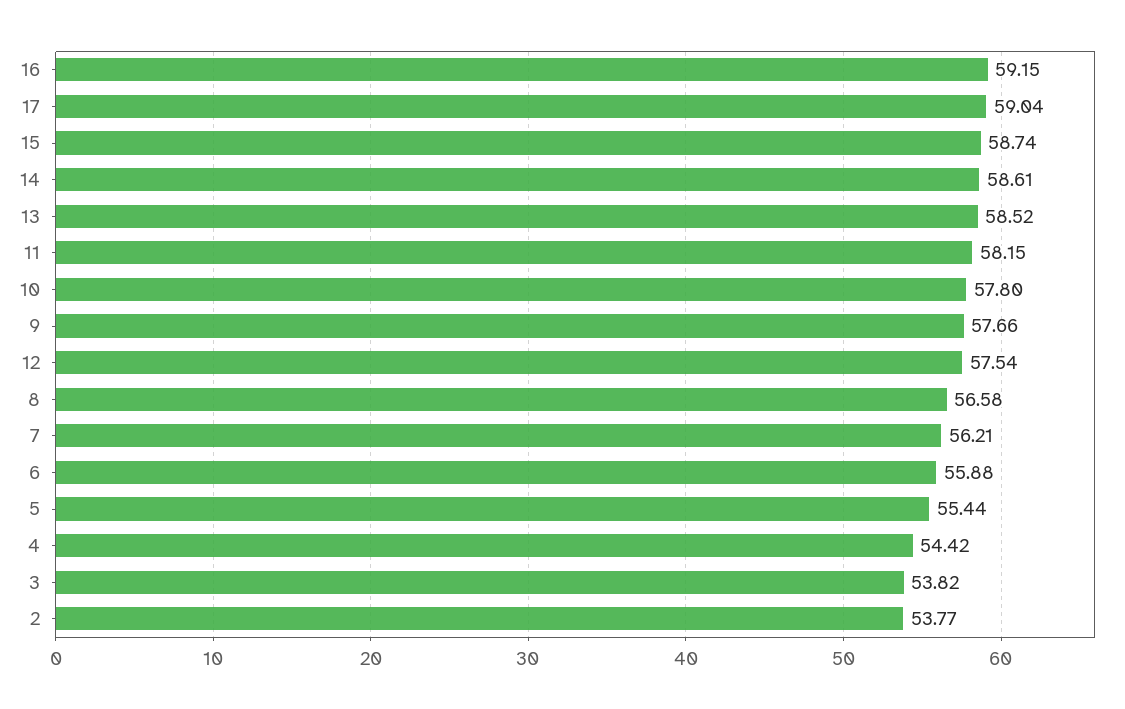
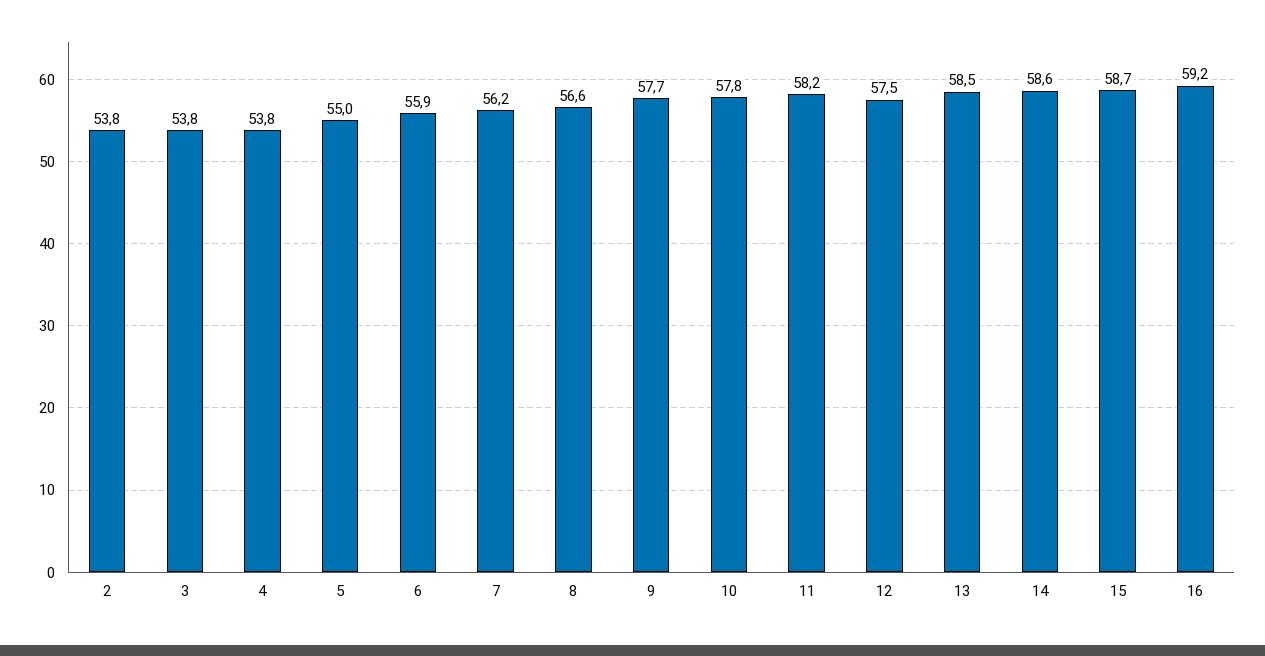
17: 59.04 -> none
5: 55.44 -> 55
4: 54.42 -> 53.8

